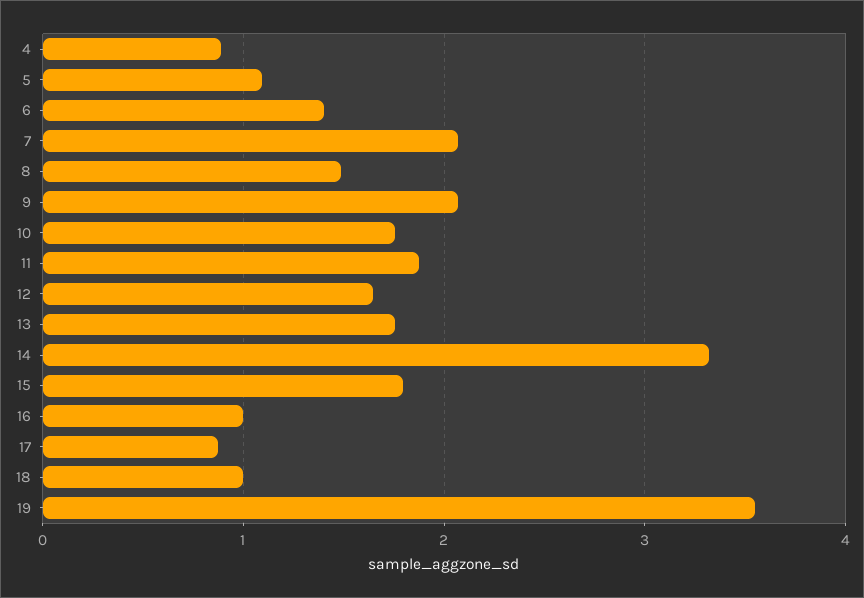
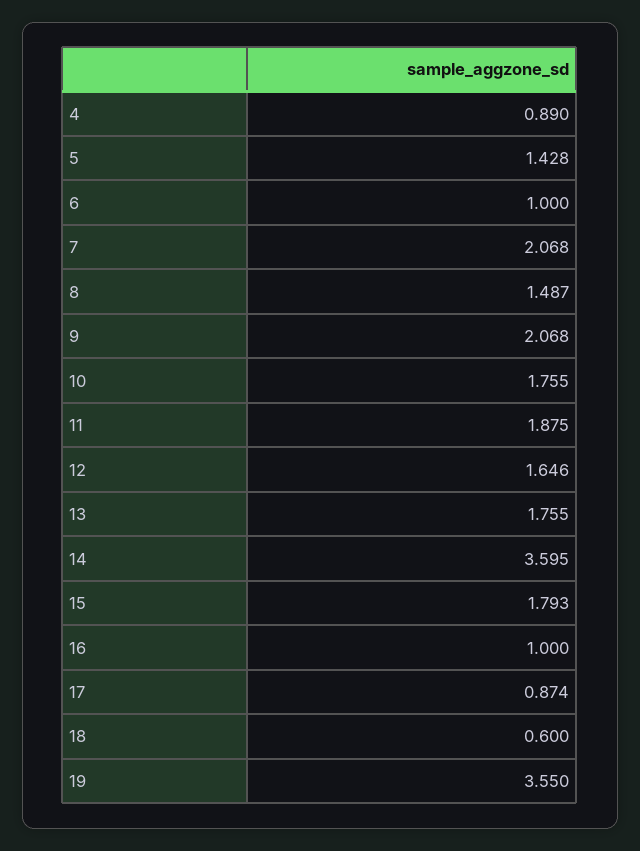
5: 1.1 -> 1.428
6: 1.4 -> 1
14: 3.3 -> 3.595
18: 1 -> 0.6

